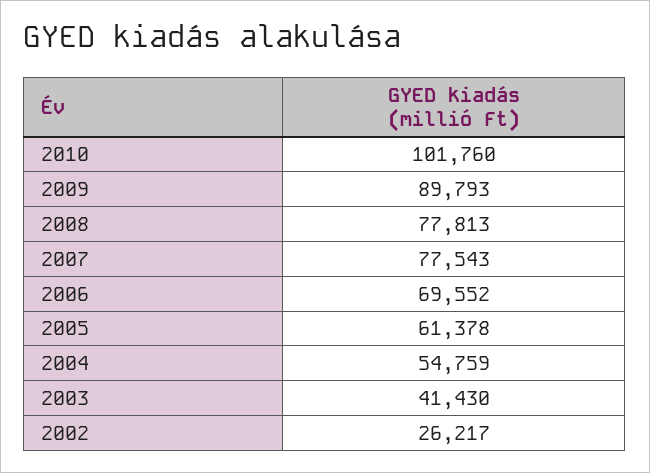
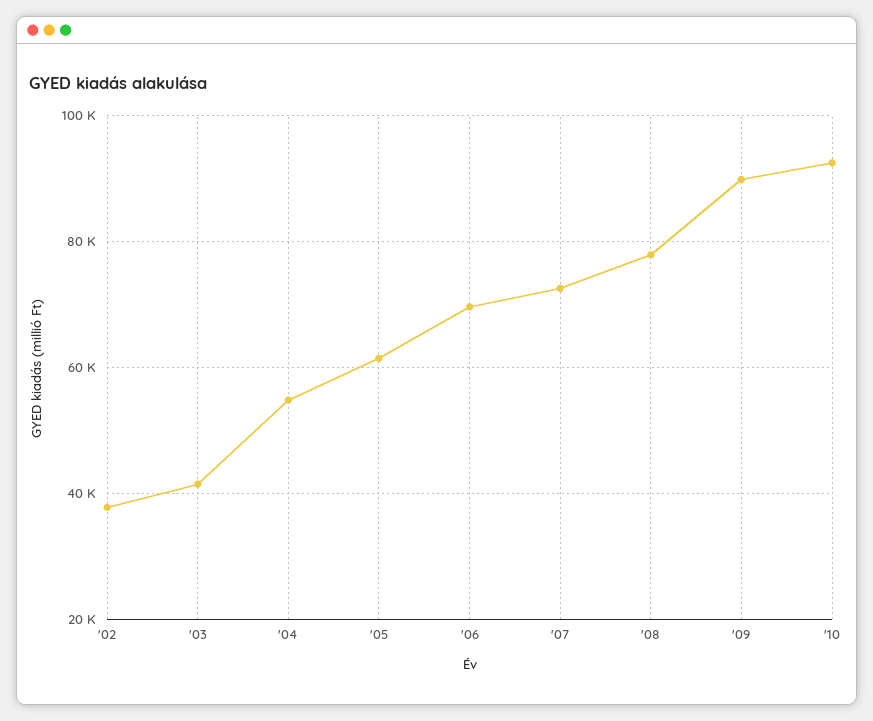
2010: 101760 -> 92000
2007: 77543 -> 72000
2002: 26217 -> 38000

